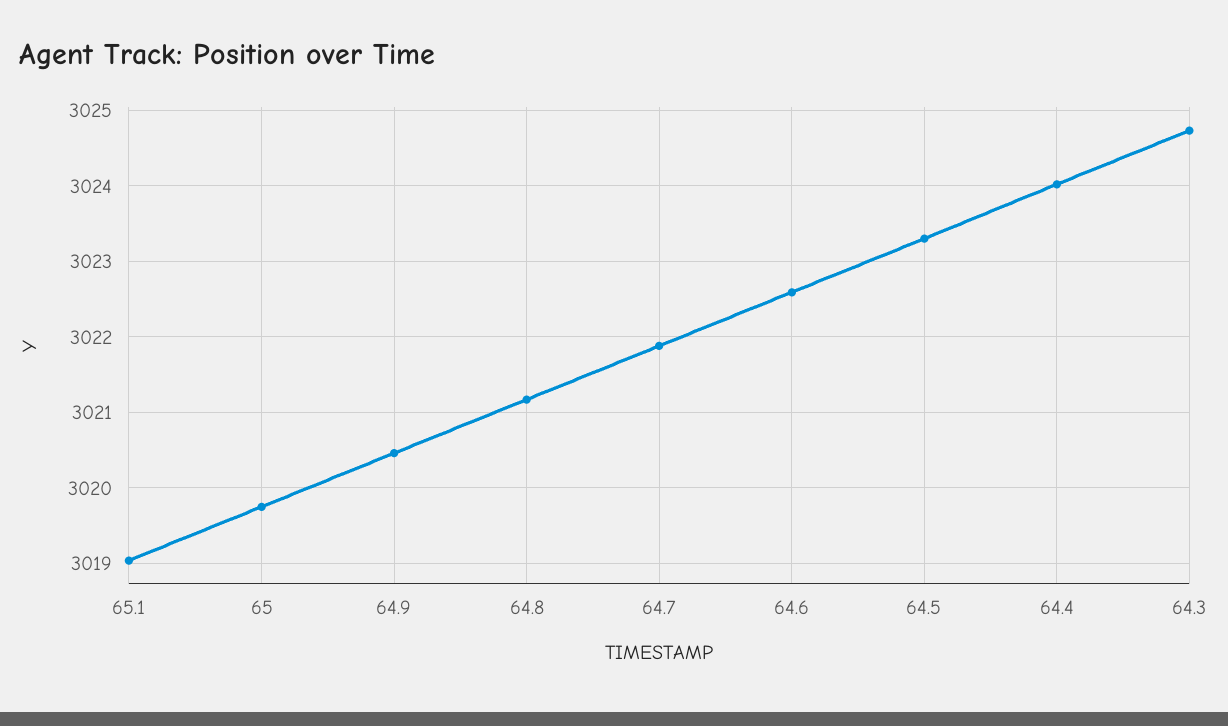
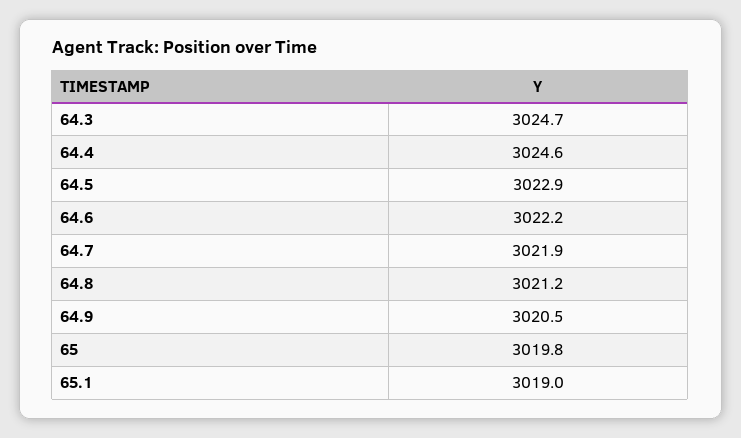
64.6: 3022.6 -> 3022.2
64.5: 3023.3 -> 3022.9
64.4: 3024 -> 3024.6

